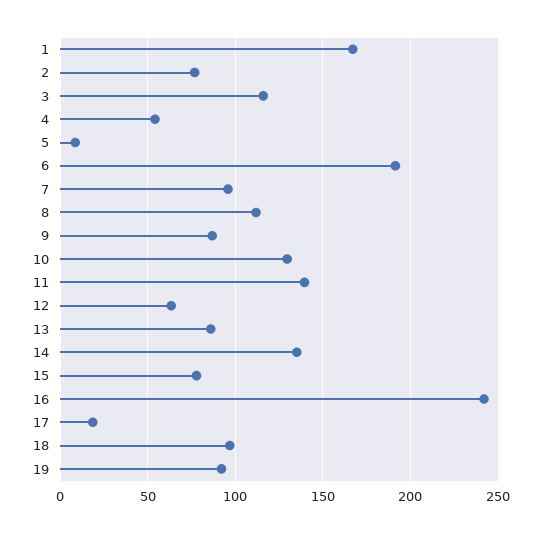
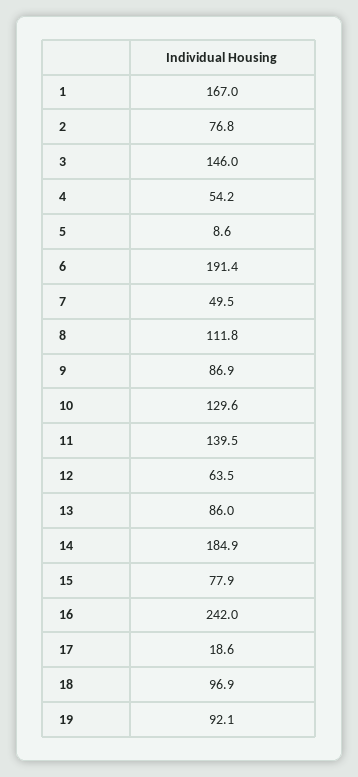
3: 115 -> 146
7: 95 -> 49.5
14: 135 -> 184.9

